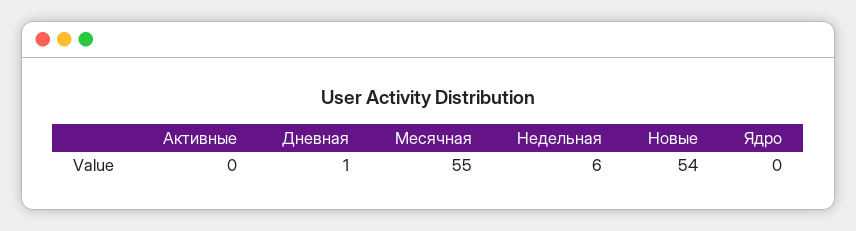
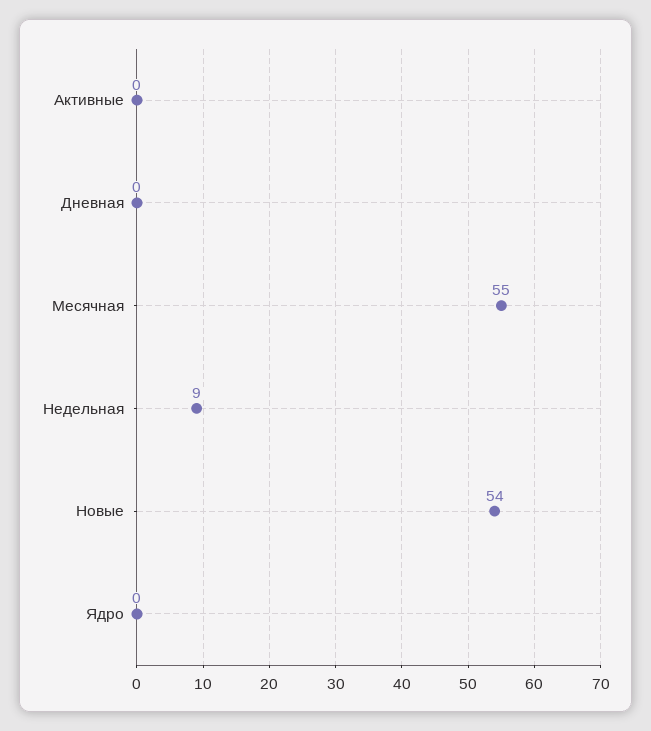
Дневная: 1 -> 0
Недельная: 6 -> 9

